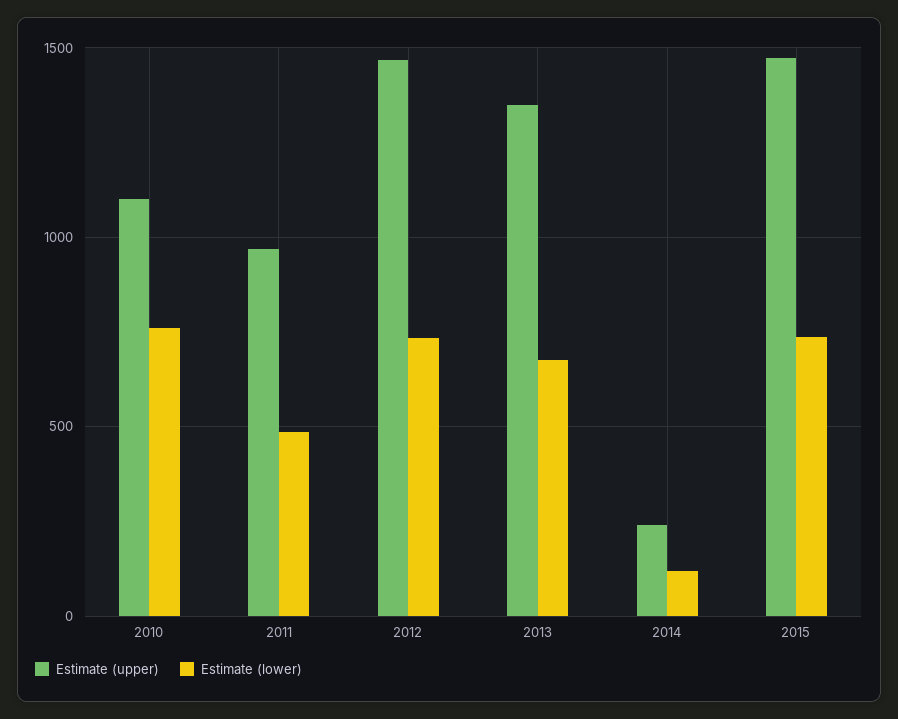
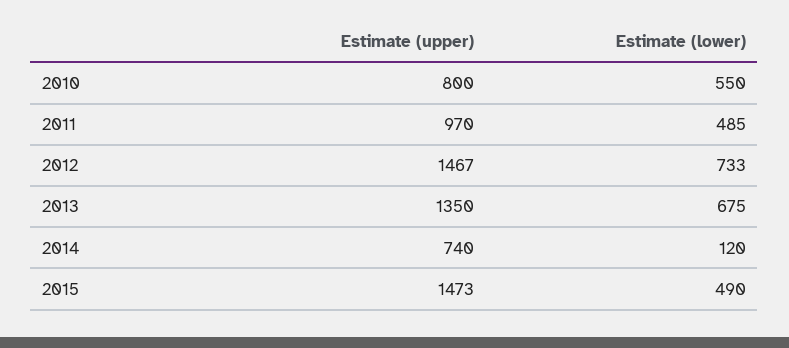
Estimate (upper), 2010: 1100 -> 800
Estimate (lower), 2010: 750 -> 550
Estimate (upper), 2014: 250 -> 740
Estimate (lower), 2015: 750 -> 490

